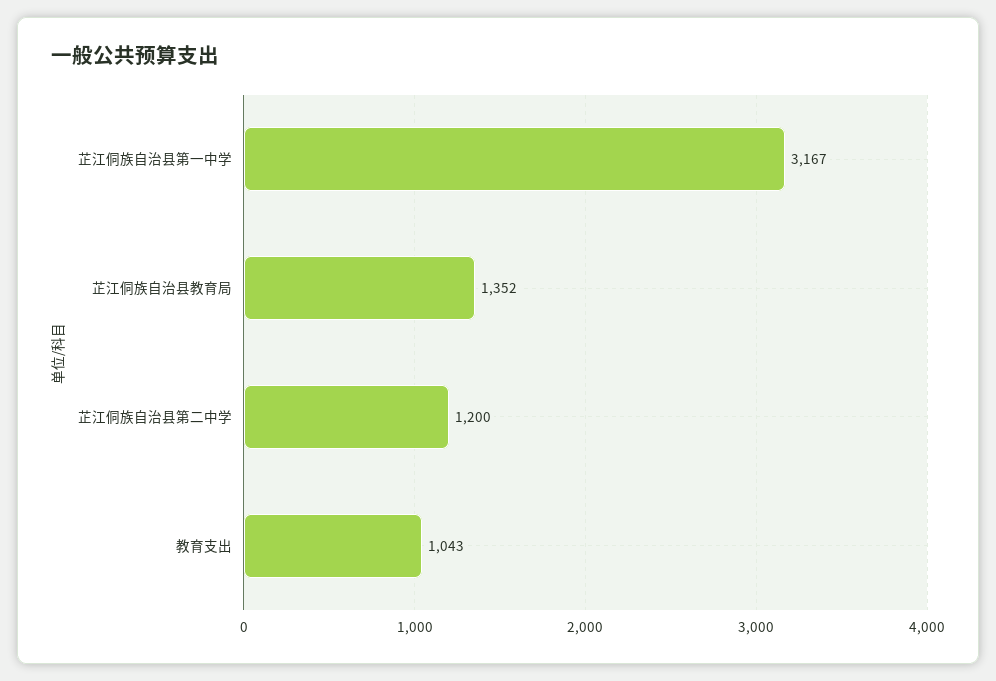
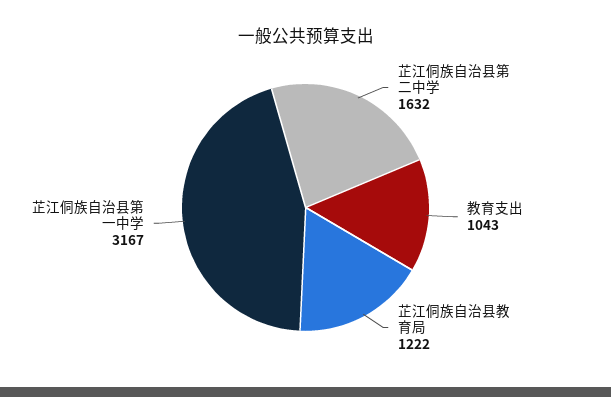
芷江侗族自治县教育局: 1352 -> 1222
芷江侗族自治县第二中学: 1200 -> 1632

